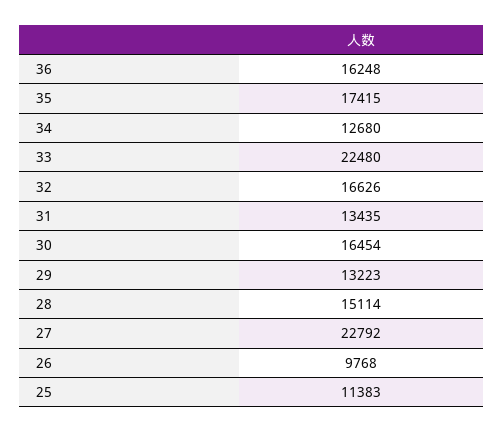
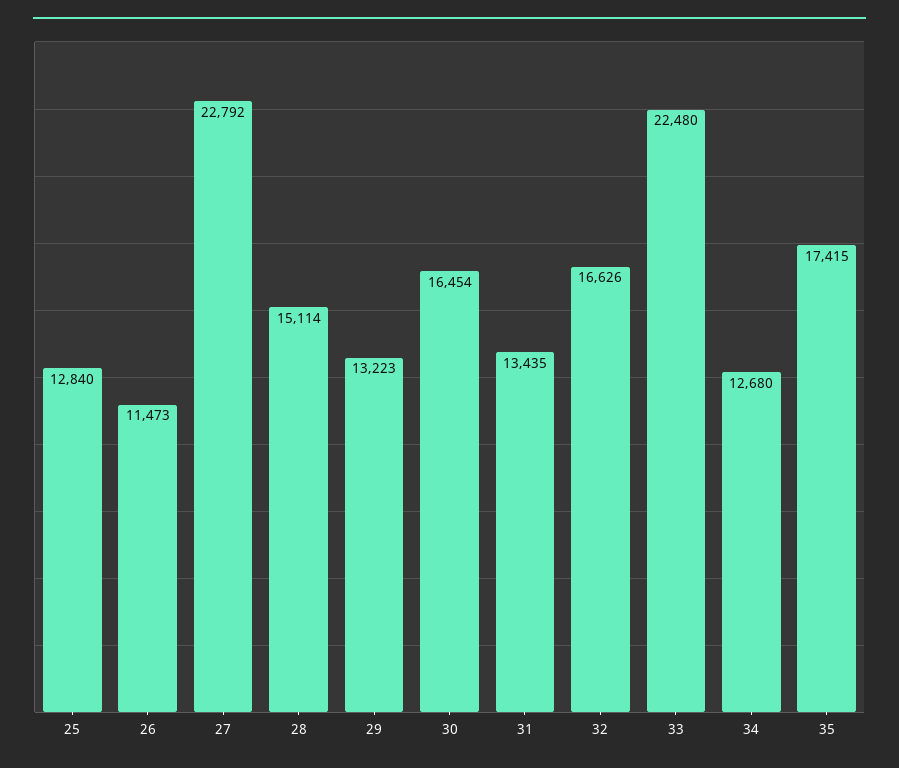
36: 16248 -> none
26: 9768 -> 11473
25: 11383 -> 12840

